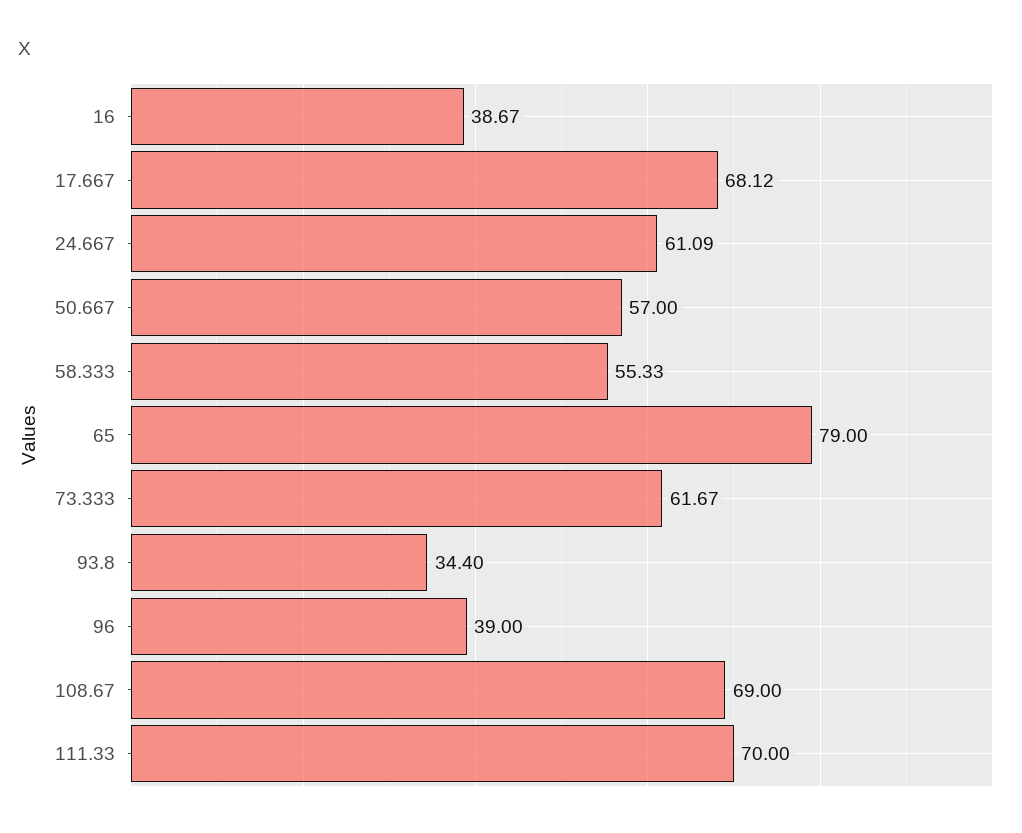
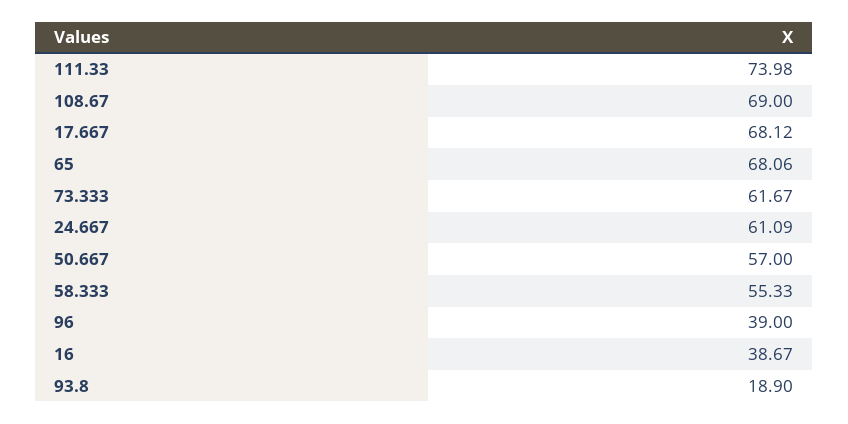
65: 79 -> 68.06
93.8: 34.4 -> 18.9
111.33: 70 -> 73.98

